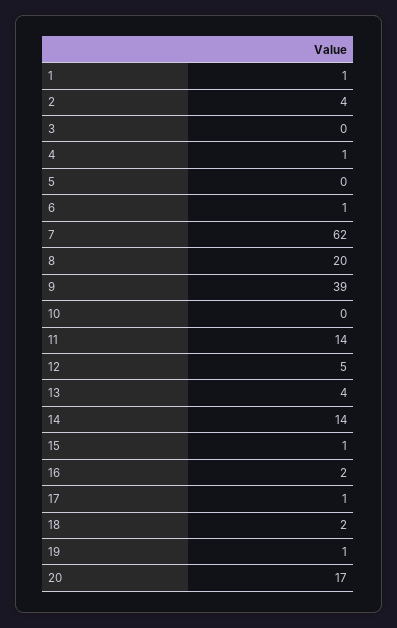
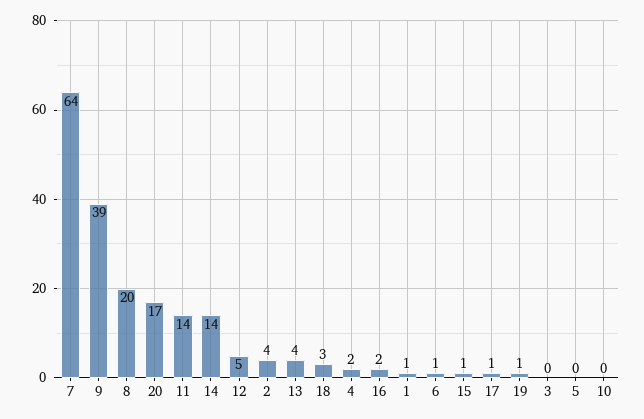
4: 1 -> 2
7: 62 -> 64
18: 2 -> 3

